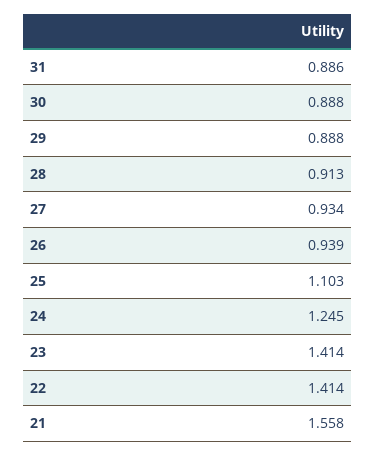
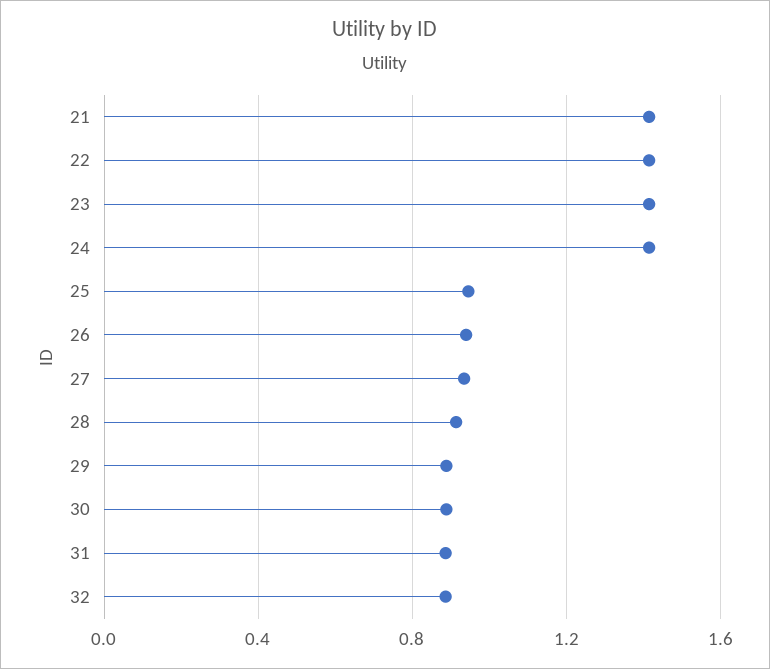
25: 1.103 -> 0.95
24: 1.245 -> 1.4
21: 1.558 -> 1.4
32: none -> 0.9

